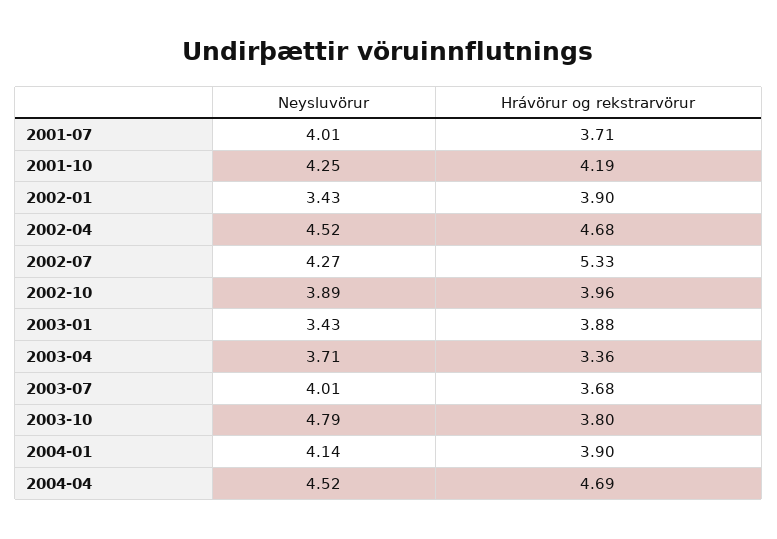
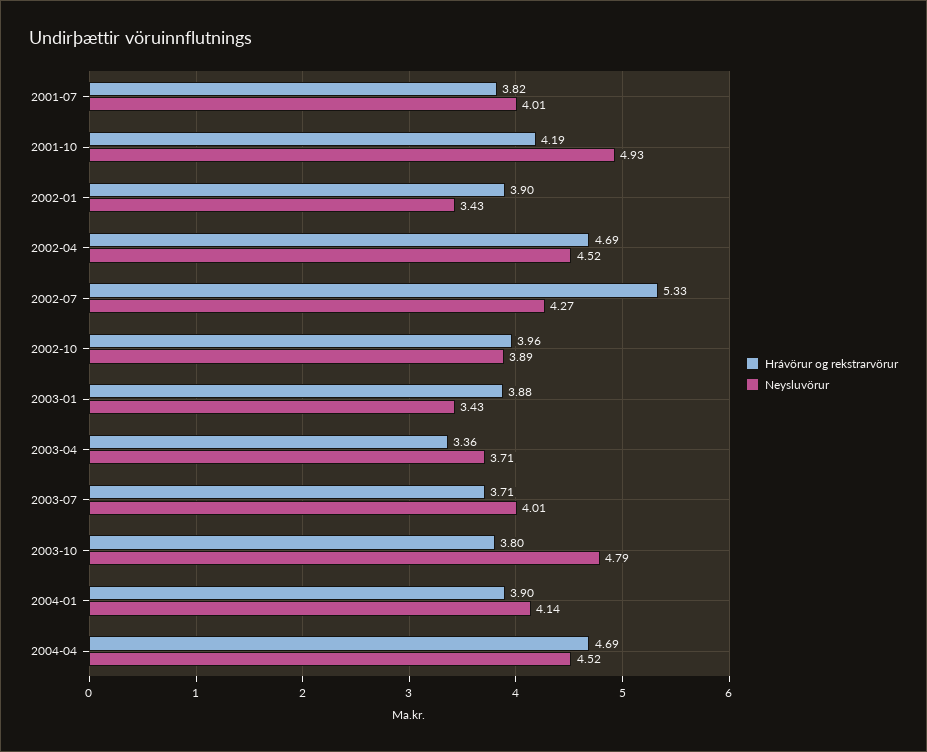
Hrávörur og rekstrarvörur, 2001-07: 3.71 -> 3.82
Neysluvörur, 2001-10: 4.25 -> 4.93
Hrávörur og rekstrarvörur, 2002-04: 4.68 -> 4.69
Hrávörur og rekstrarvörur, 2003-07: 3.68 -> 3.71

